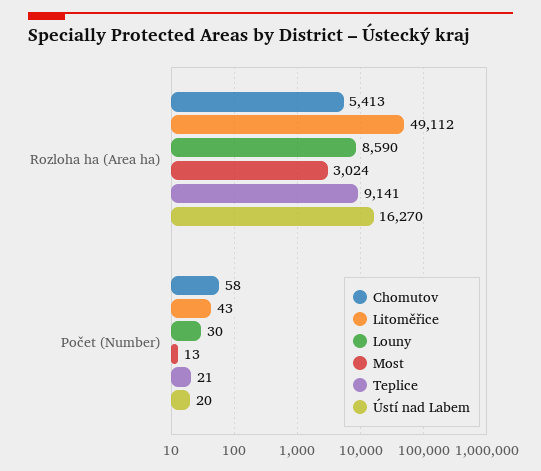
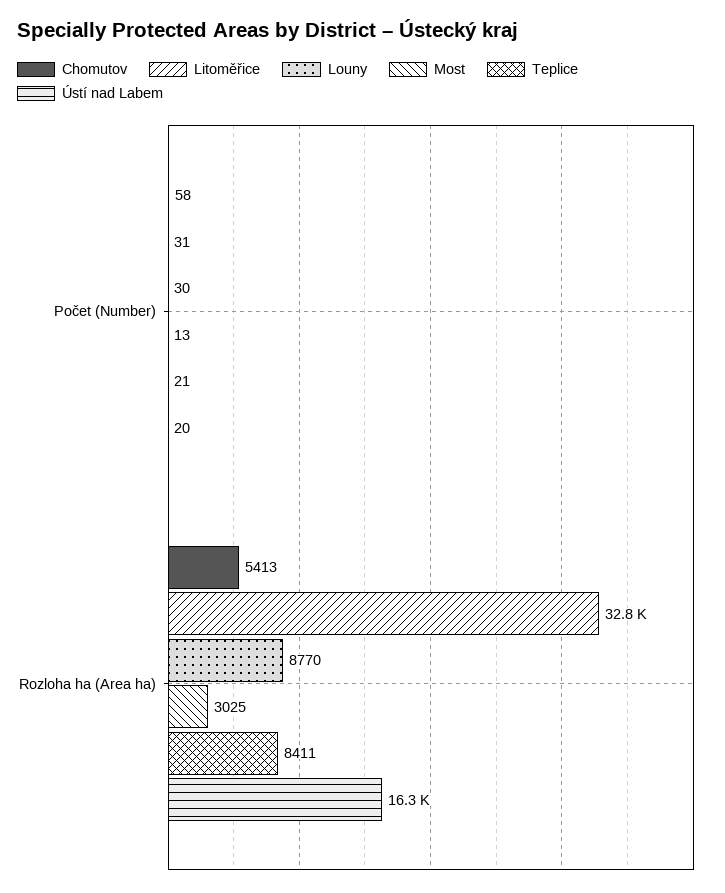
Litoměřice, Rozloha ha (Area ha): 49112 -> 32800
Louny, Rozloha ha (Area ha): 8590 -> 8770
Most, Rozloha ha (Area ha): 3024 -> 3025
Teplice, Rozloha ha (Area ha): 9141 -> 8411
Litoměřice, Počet (Number): 43 -> 31

